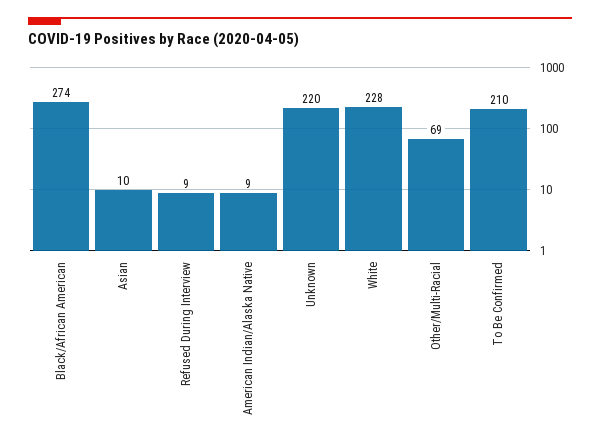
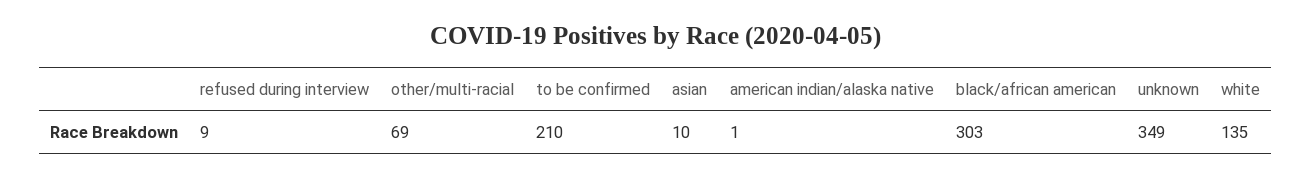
Black/African American: 274 -> 303
American Indian/Alaska Native: 9 -> 1
Unknown: 220 -> 349
White: 228 -> 135

